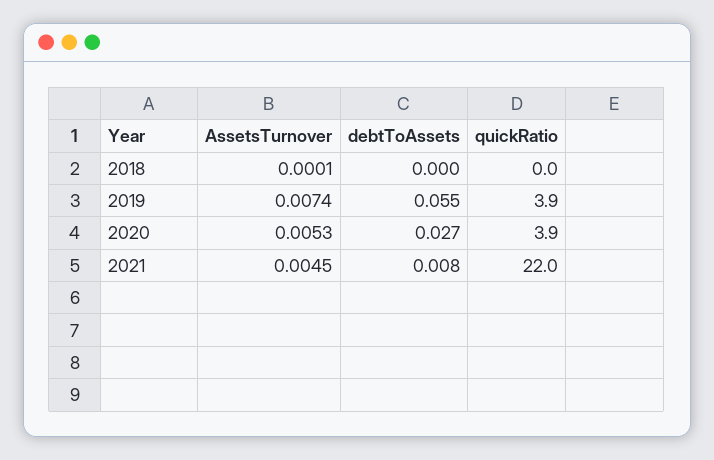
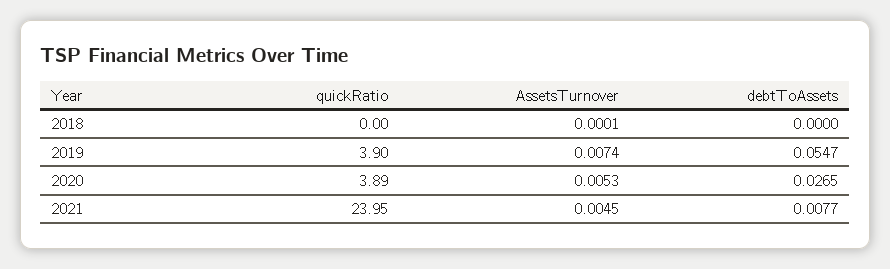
quickRatio, 2021: 22 -> 23.95

